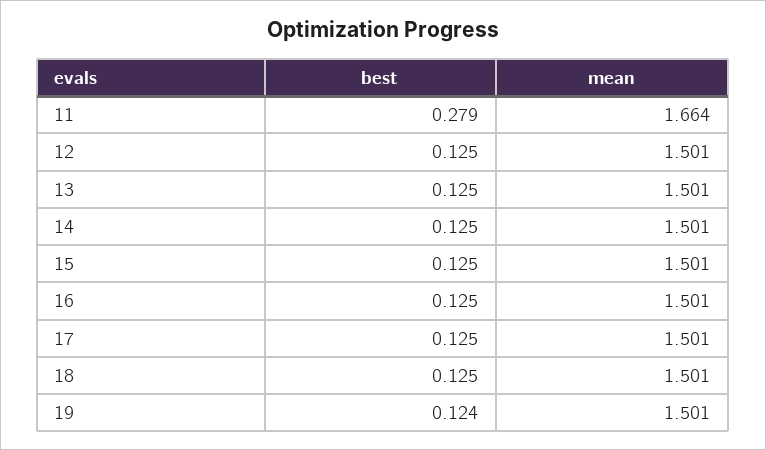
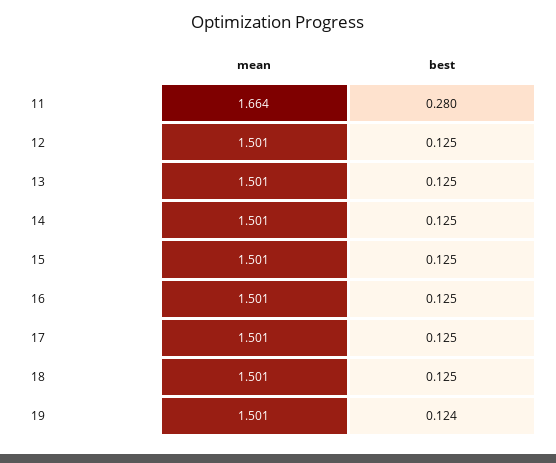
best, 11: 0.279 -> 0.28

